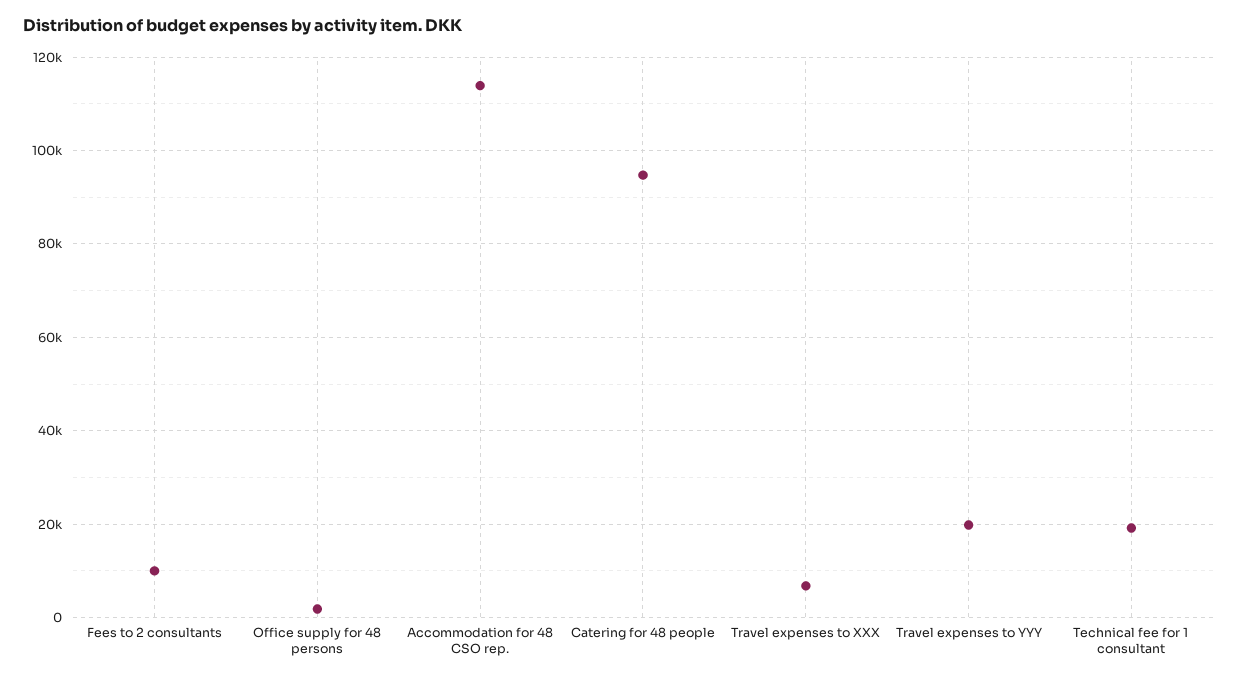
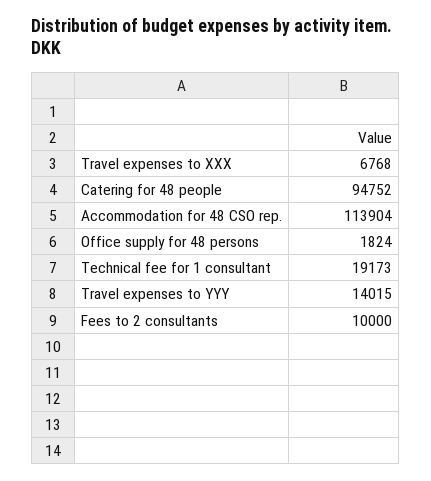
Travel expenses to YYY: 20000 -> 14015

